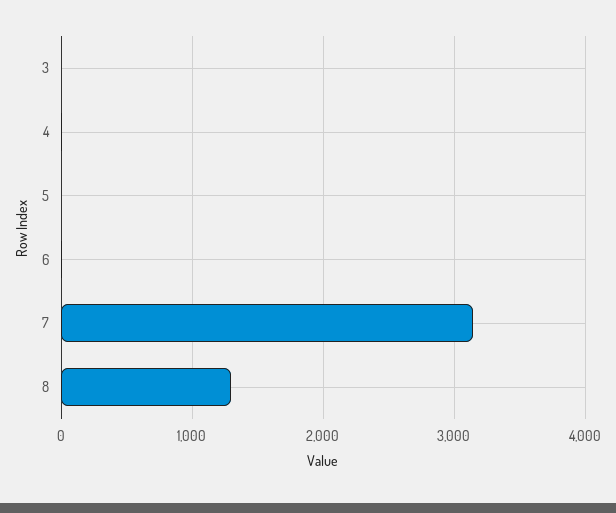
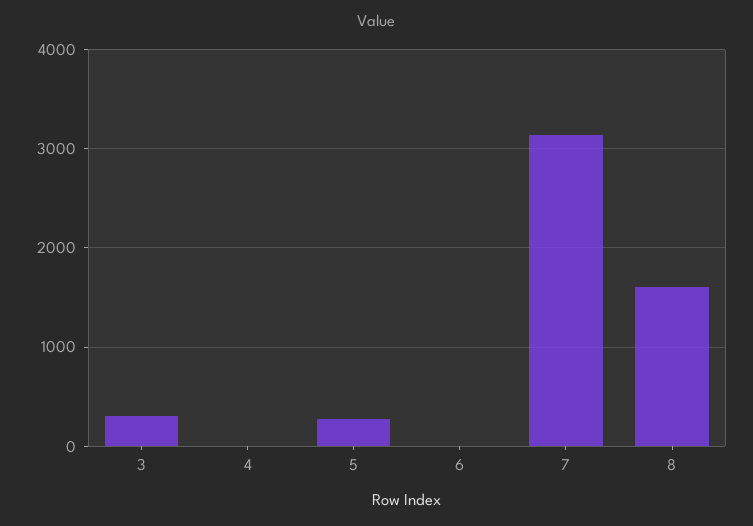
3: 0 -> 300
5: 0 -> 300
8: 1300 -> 1600

